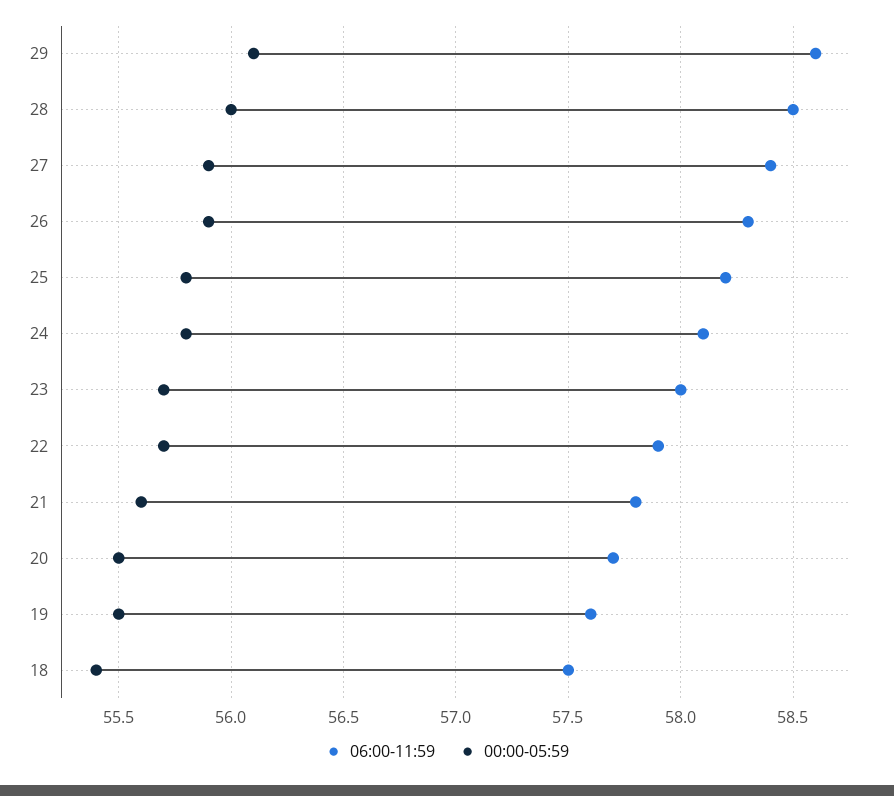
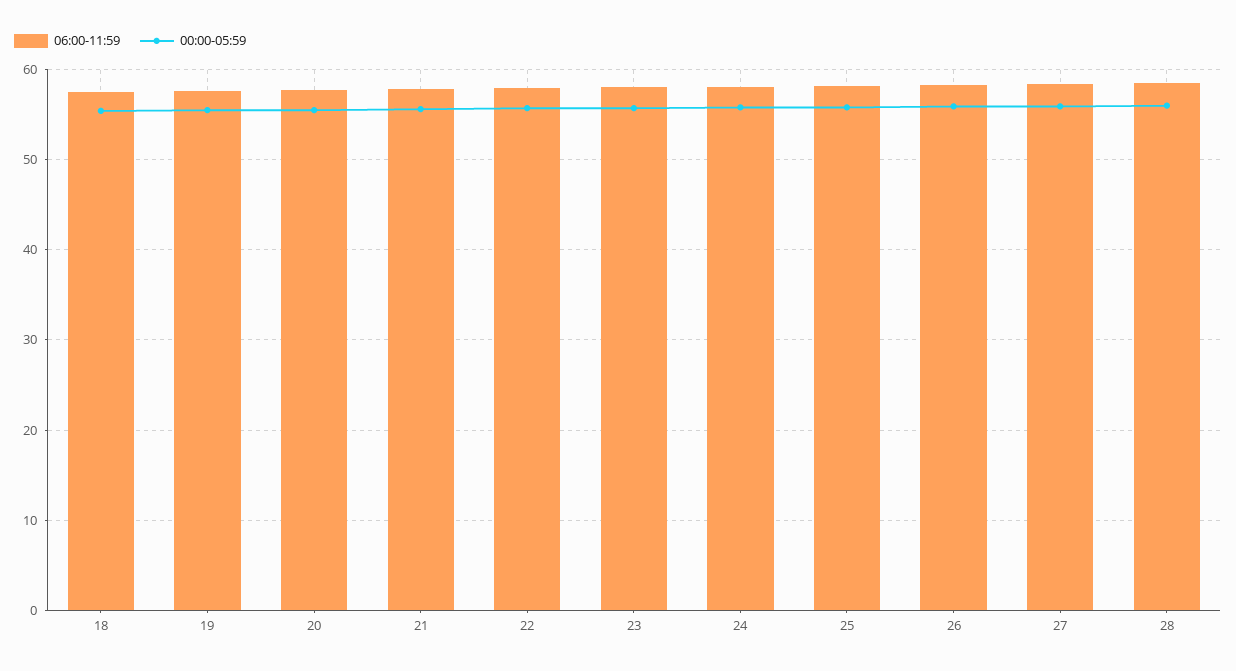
06:00-11:59, 29: 58.6 -> none
00:00-05:59, 29: 56.1 -> none

